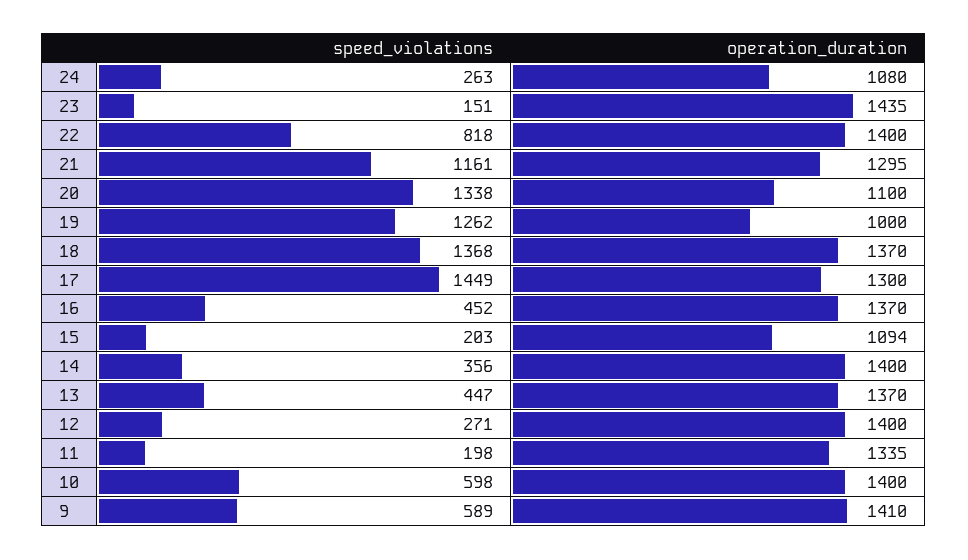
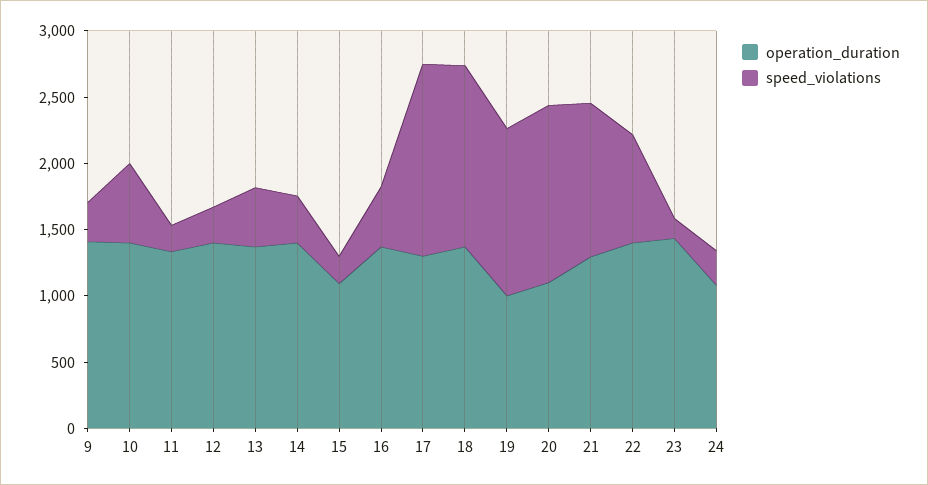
speed_violations, 9: 589 -> 300

